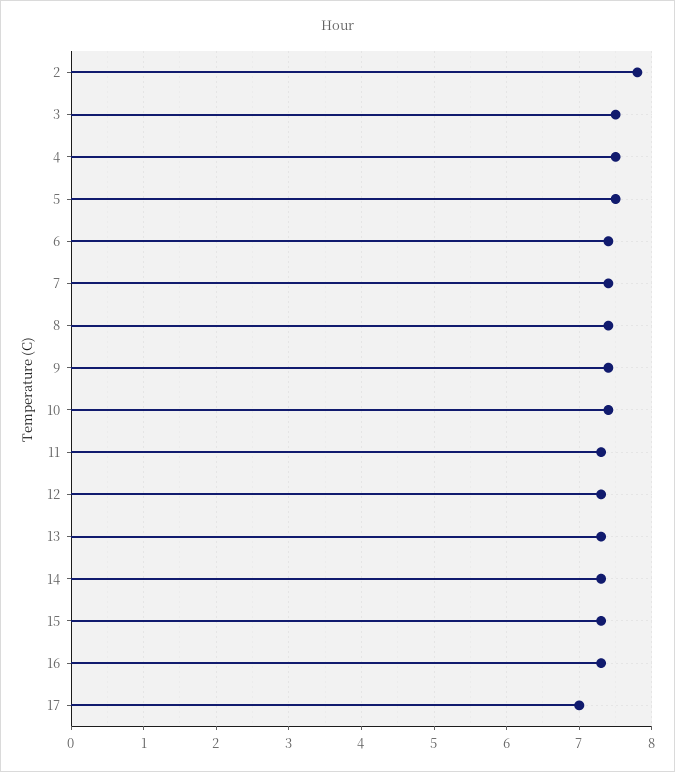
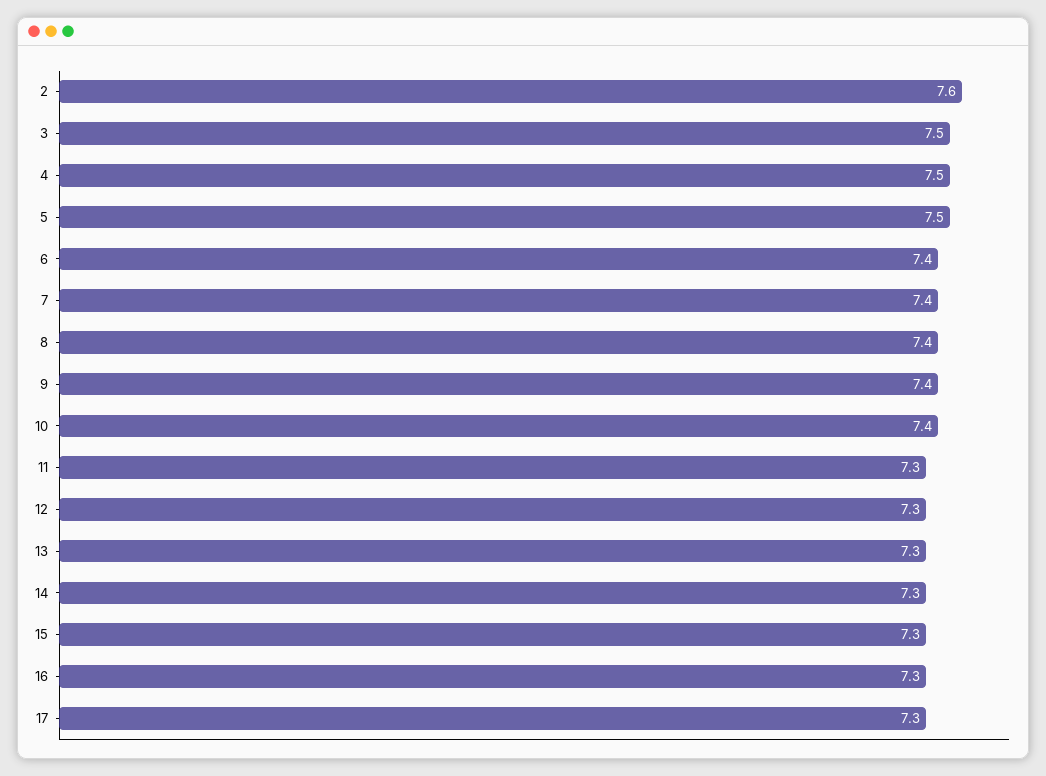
2: 7.8 -> 7.6
17: 7 -> 7.3

